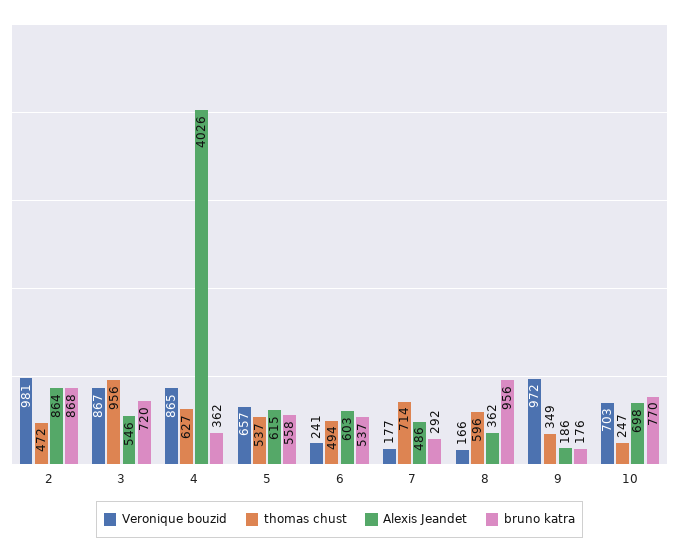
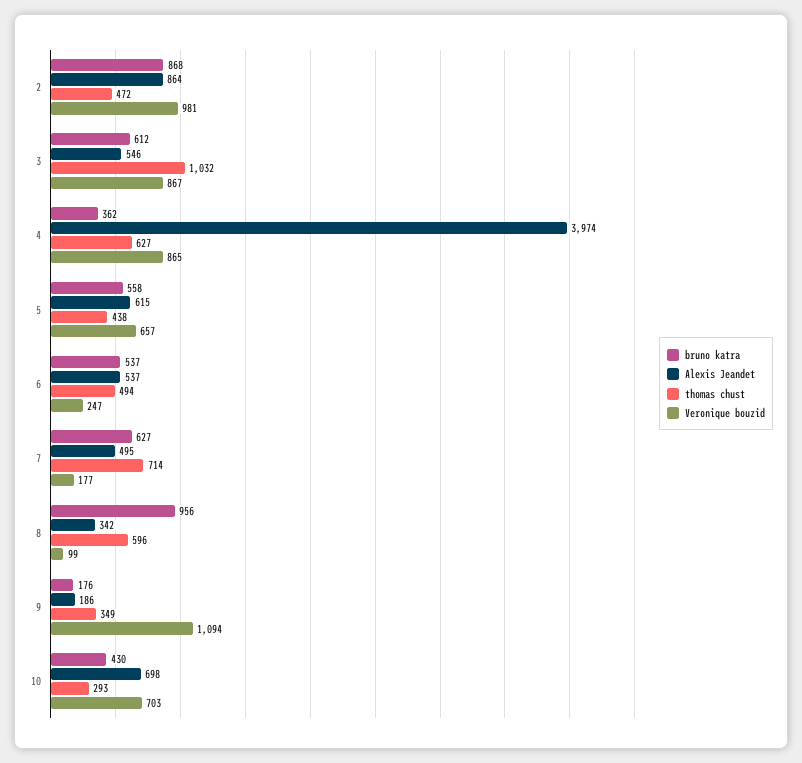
thomas chust, 3: 956 -> 1032
bruno katra, 3: 720 -> 612
Alexis Jeandet, 4: 4026 -> 3974
thomas chust, 5: 537 -> 438
Veronique bouzid, 6: 241 -> 247
Alexis Jeandet, 6: 603 -> 537
Alexis Jeandet, 7: 486 -> 495
bruno katra, 7: 292 -> 627
Veronique bouzid, 8: 166 -> 99
Alexis Jeandet, 8: 362 -> 342
Veronique bouzid, 9: 972 -> 1094
thomas chust, 10: 247 -> 293
bruno katra, 10: 770 -> 430

